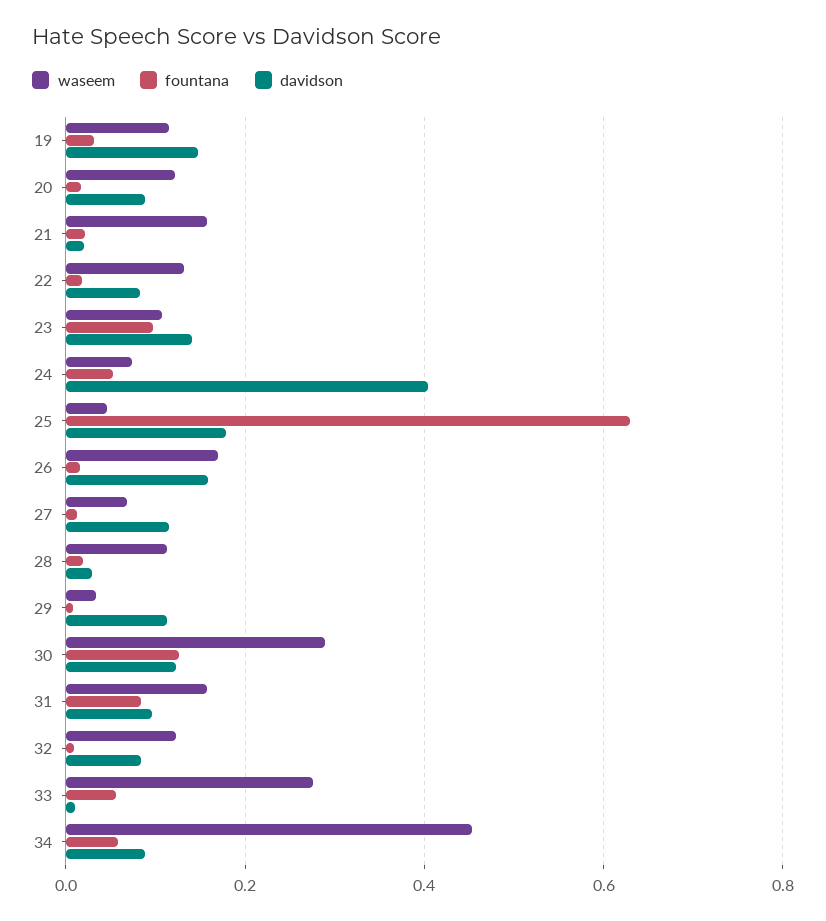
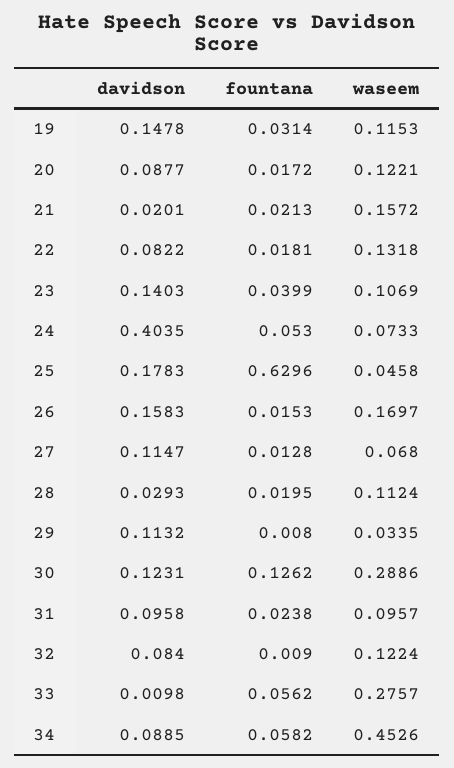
fountana, 23: 0.1 -> 0.0399
waseem, 31: 0.16 -> 0.0957
fountana, 31: 0.08 -> 0.0238

